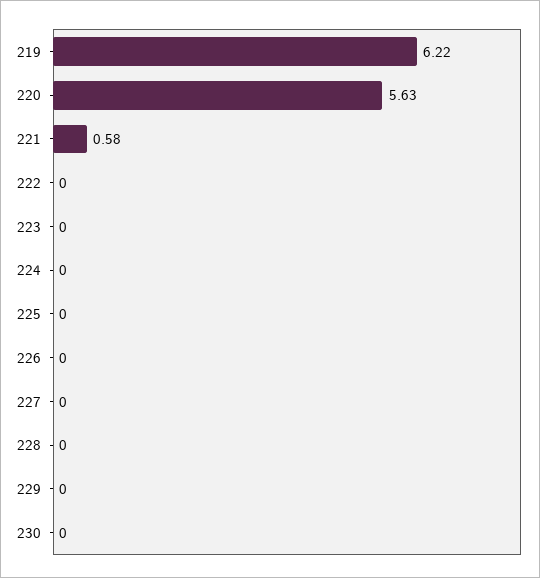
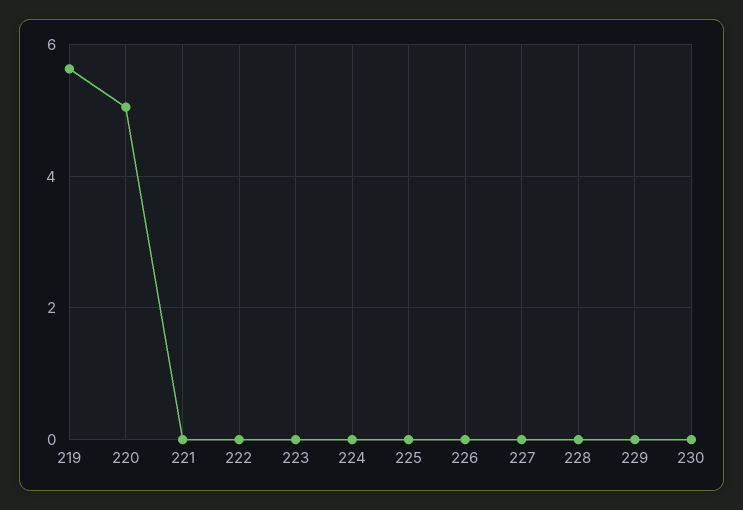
219: 6.22 -> 5.6
220: 5.63 -> 5
221: 0.58 -> 0

